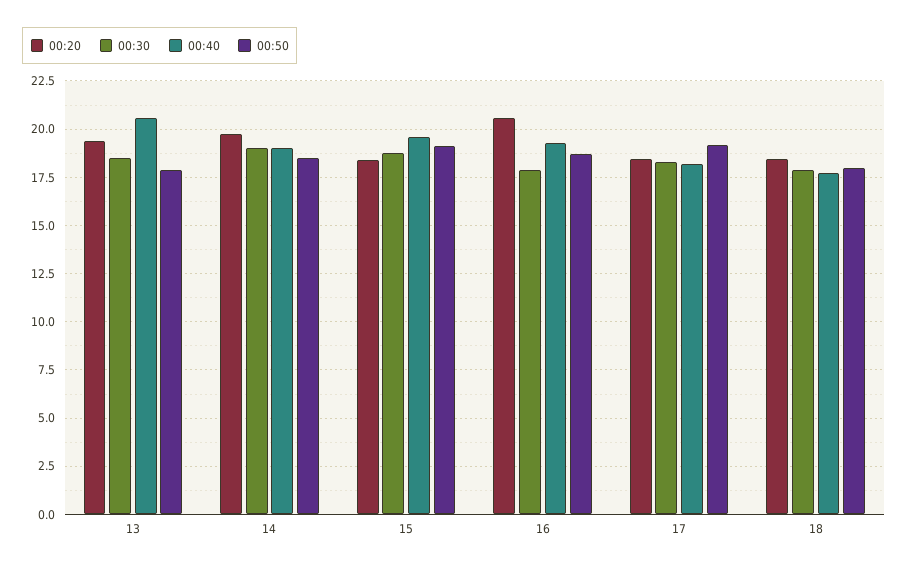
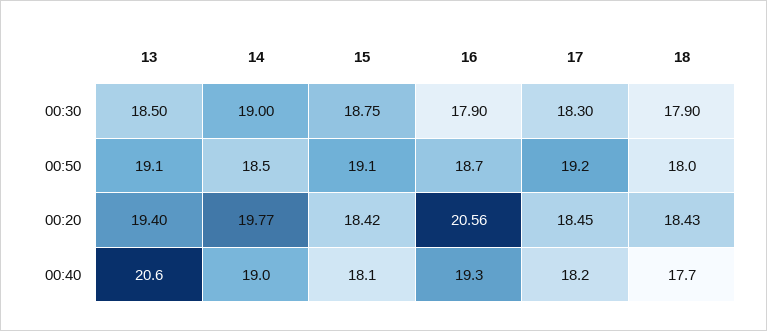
00:50, 13: 18 -> 19.1
00:40, 15: 19.5 -> 18.1

